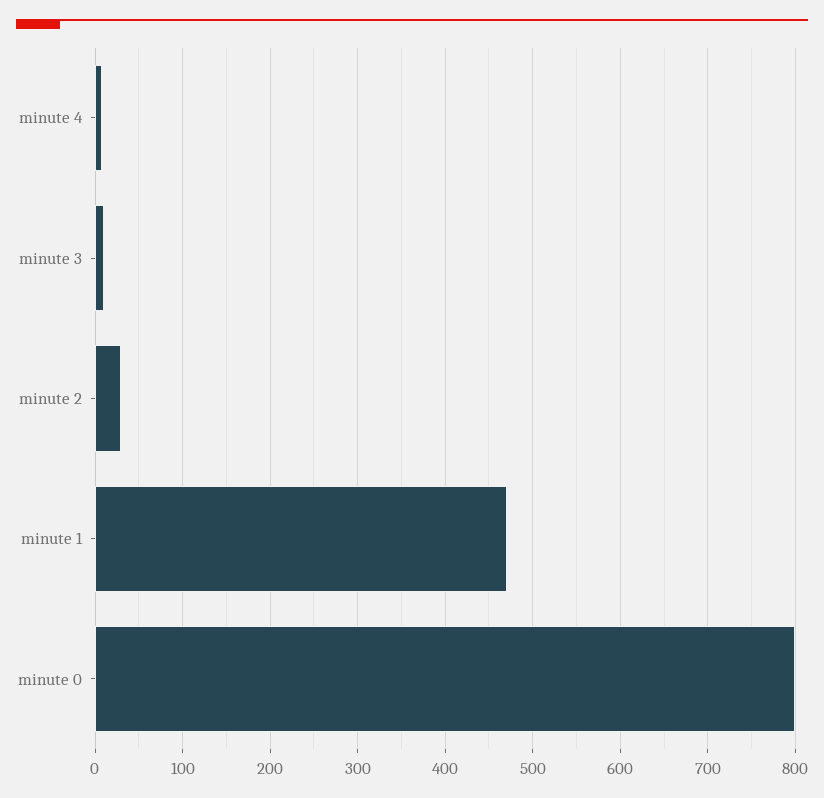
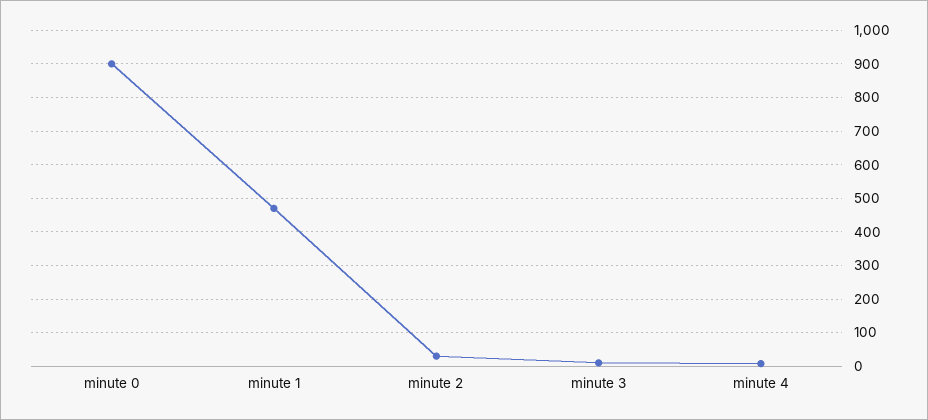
minute 0: 800 -> 900

